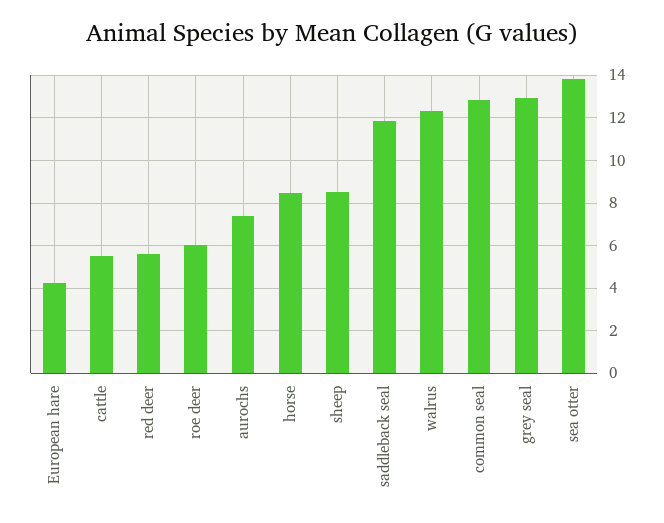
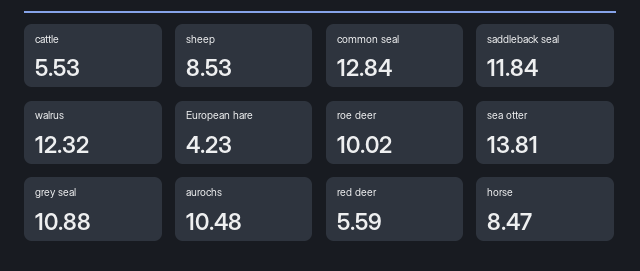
roe deer: 6 -> 10.02
aurochs: 7.5 -> 10.48
grey seal: 13 -> 10.88

